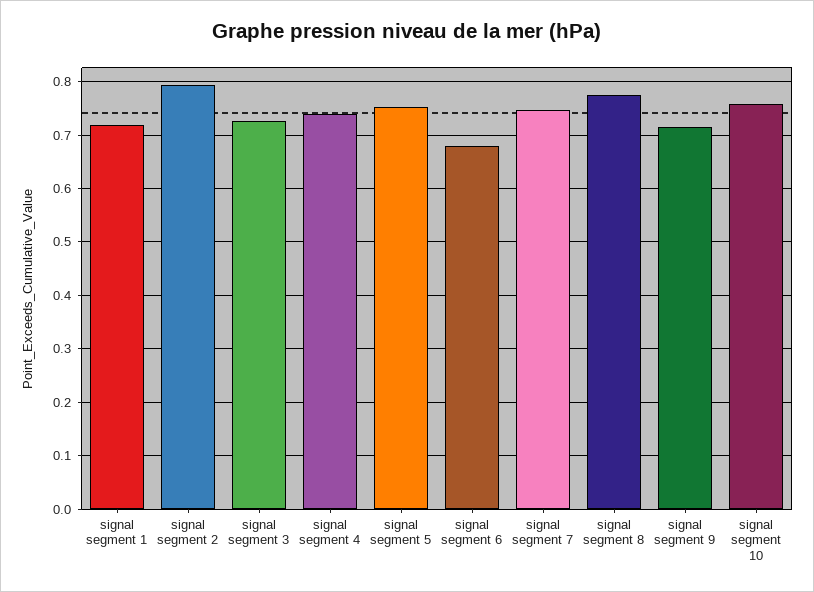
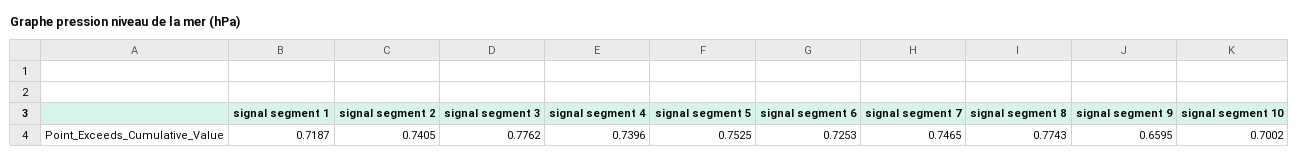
signal segment 2: 0.8 -> 0.7405
signal segment 3: 0.72 -> 0.7762
signal segment 6: 0.68 -> 0.7253
signal segment 9: 0.72 -> 0.6595
signal segment 10: 0.76 -> 0.7002

